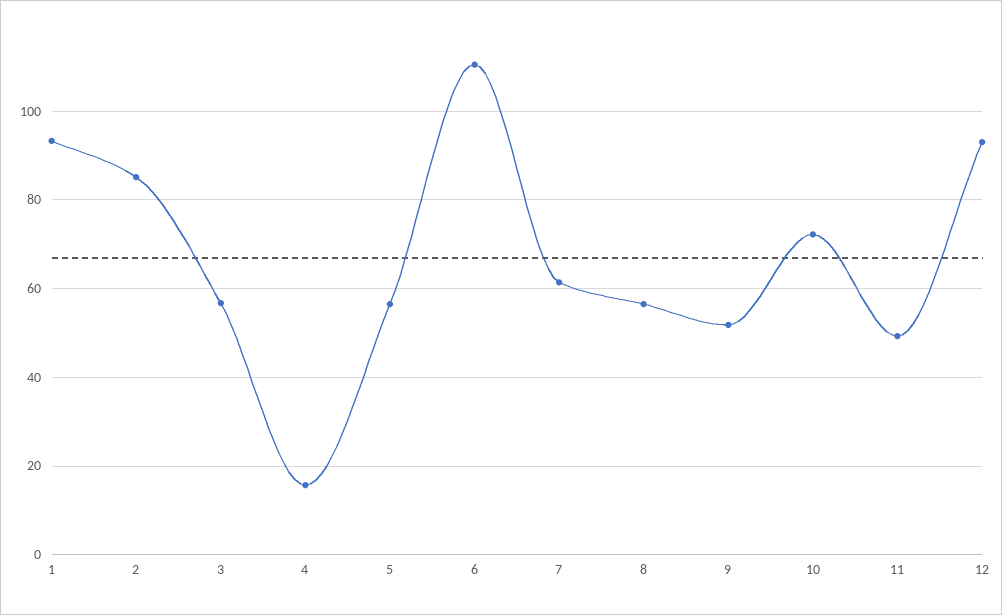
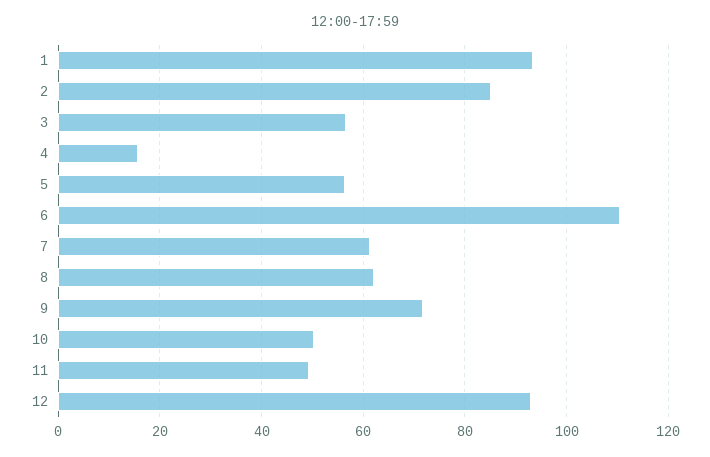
8: 56 -> 62
9: 52 -> 72
10: 72 -> 50

